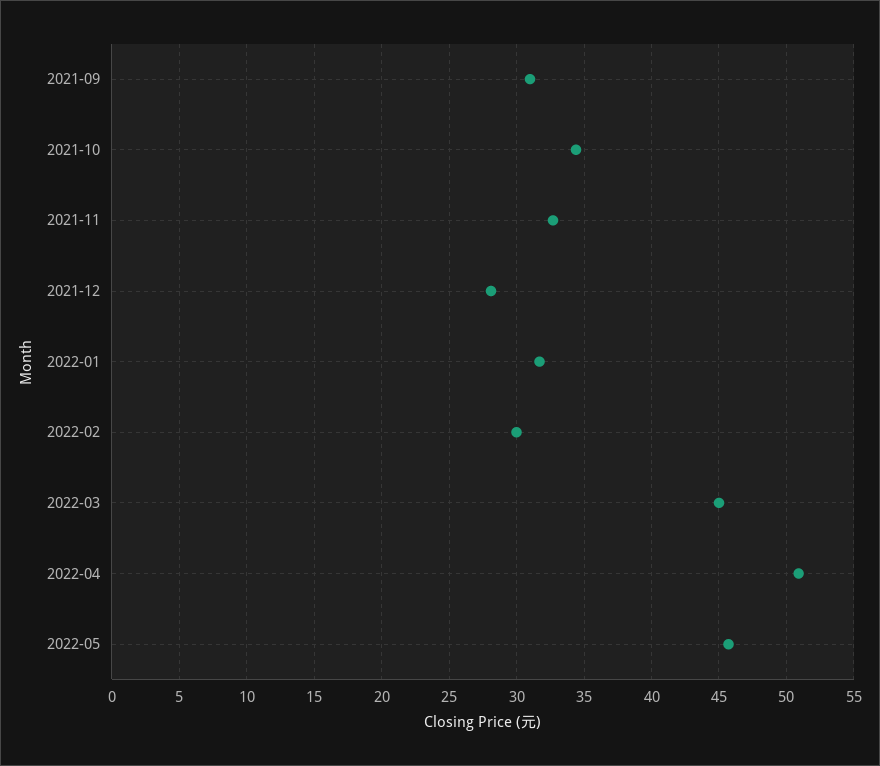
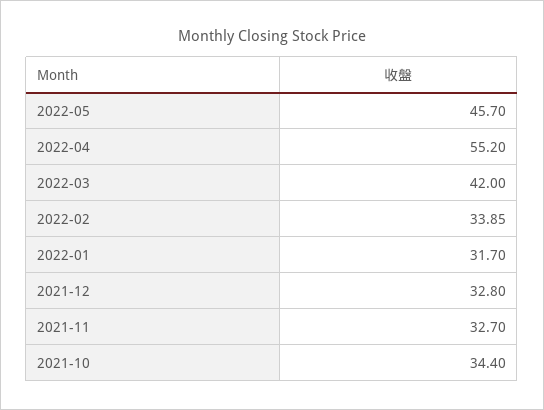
2021-09: 31 -> none
2021-12: 28 -> 32.8
2022-02: 30 -> 33.85
2022-03: 45 -> 42
2022-04: 51 -> 55.2

